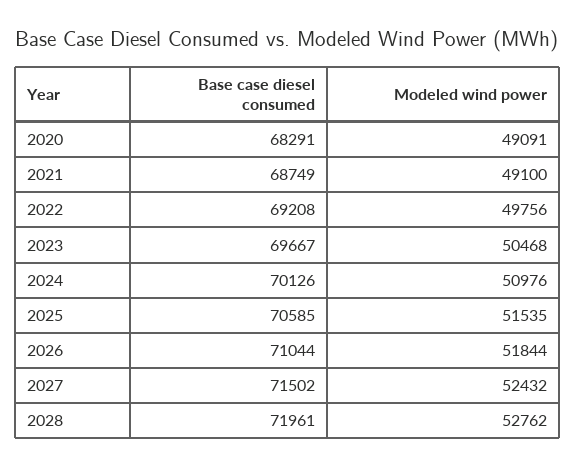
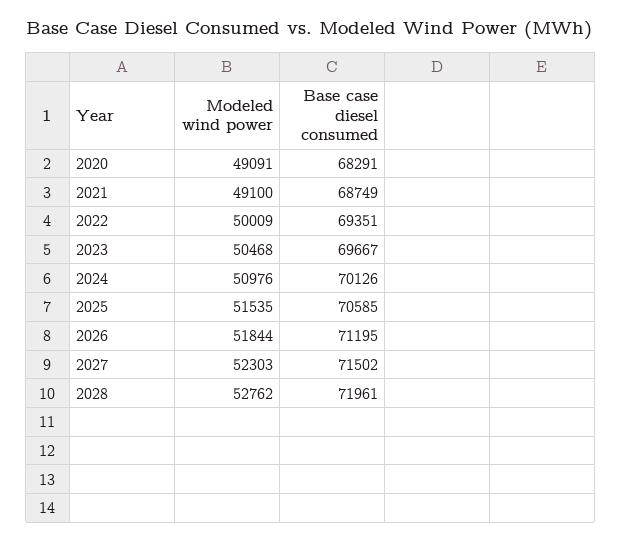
Base case diesel consumed, 2022: 69208 -> 69351
Modeled wind power, 2022: 49756 -> 50009
Base case diesel consumed, 2026: 71044 -> 71195
Modeled wind power, 2027: 52432 -> 52303

